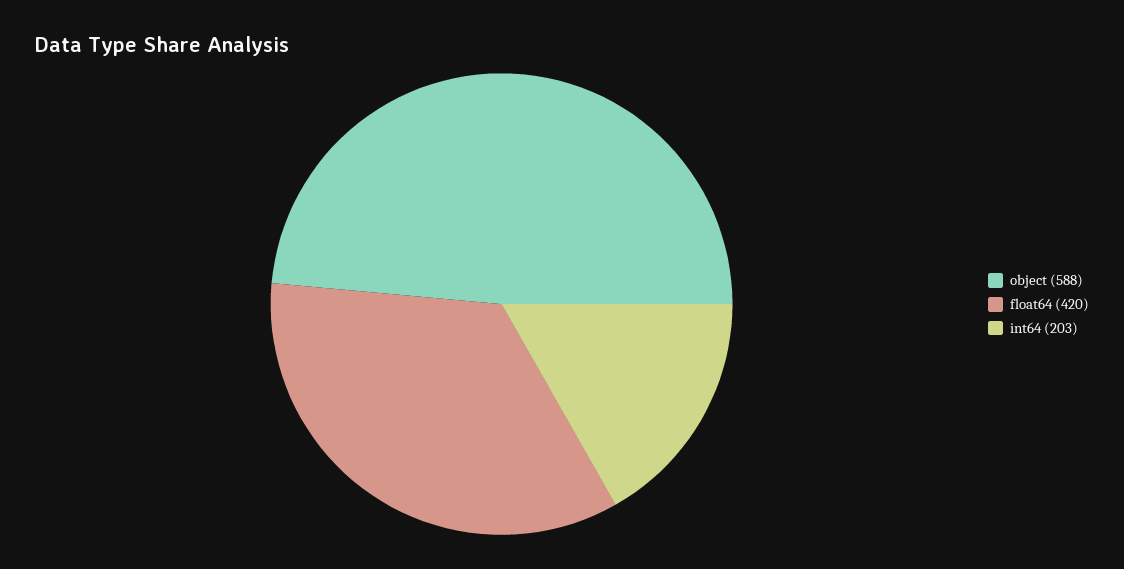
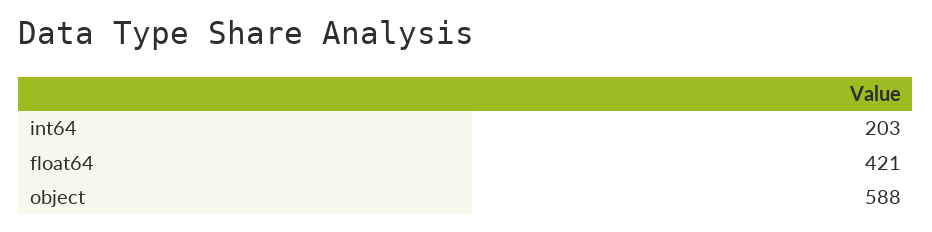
float64: 420 -> 421

